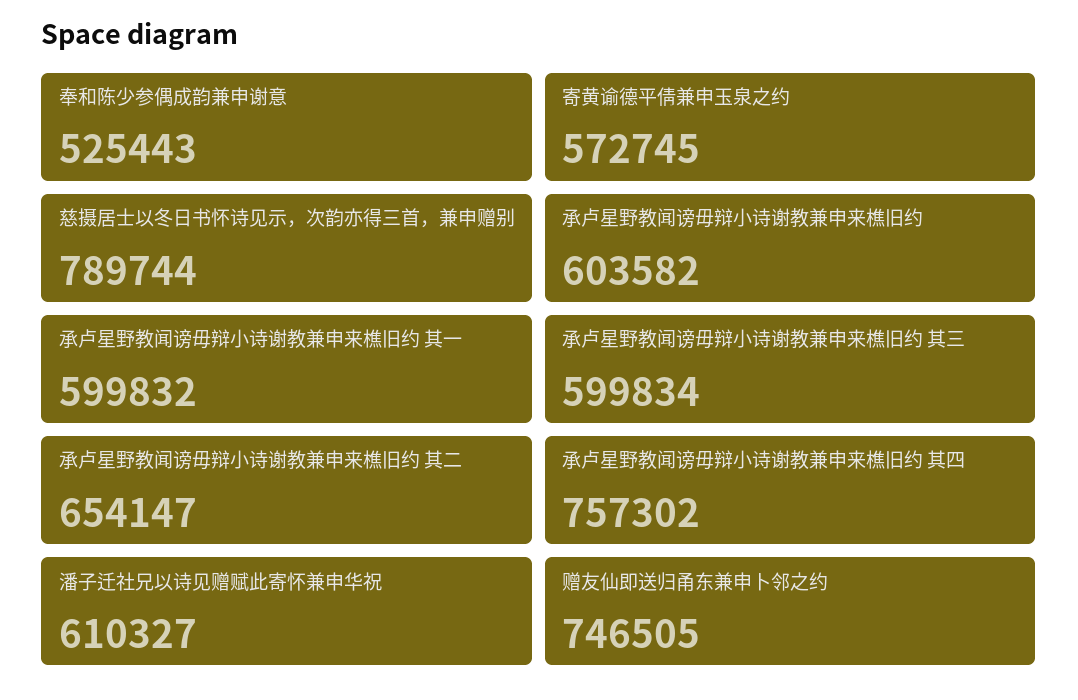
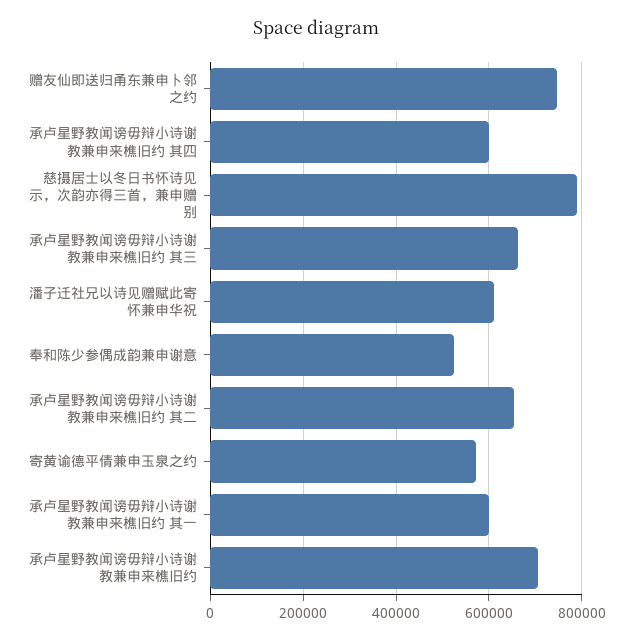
承卢星野教闻谤毋辩小诗谢教兼申来樵旧约: 603582 -> 700000
承卢星野教闻谤毋辩小诗谢教兼申来樵旧约 其三: 599834 -> 660000
承卢星野教闻谤毋辩小诗谢教兼申来樵旧约 其四: 757302 -> 600000

